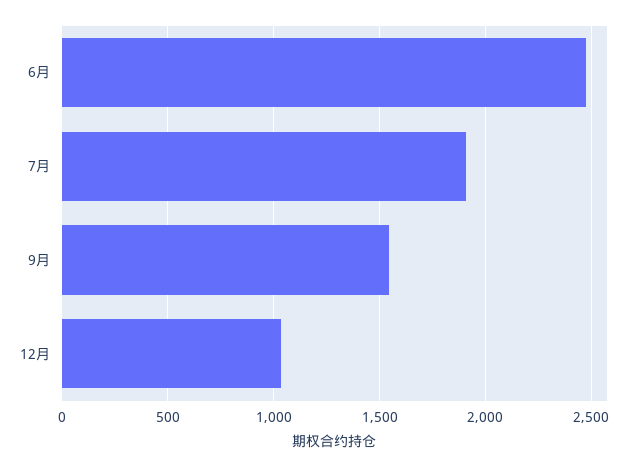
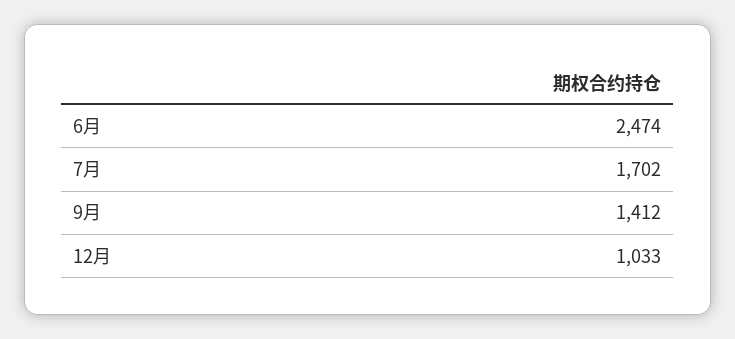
7月: 1900 -> 1702
9月: 1550 -> 1412

